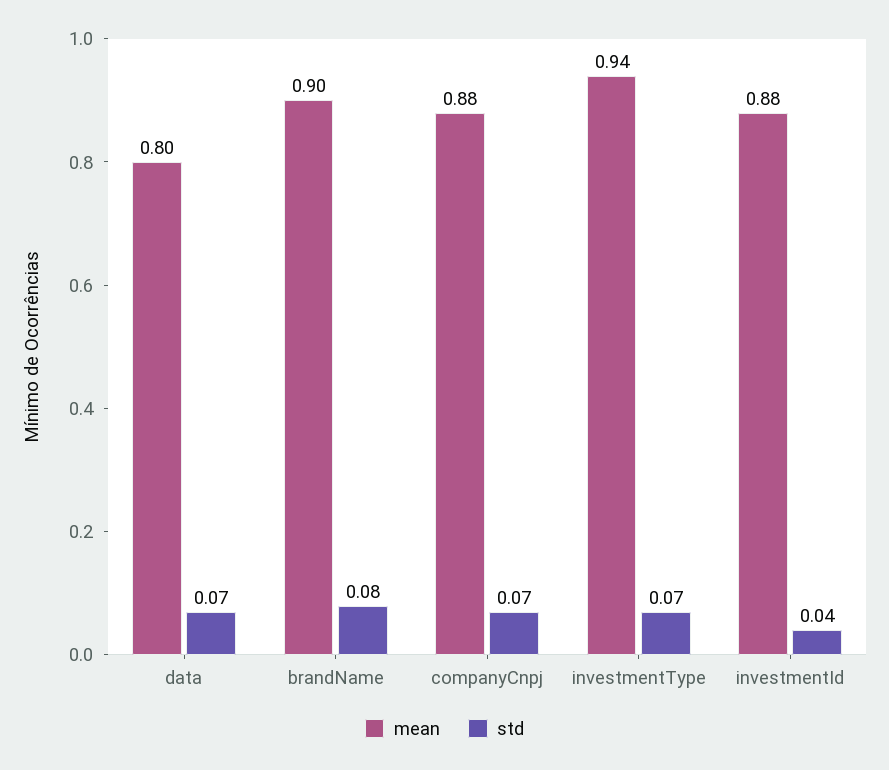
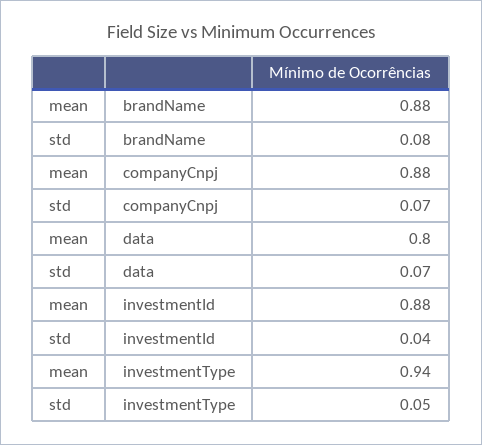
mean, brandName: 0.9 -> 0.88
std, investmentType: 0.07 -> 0.05

